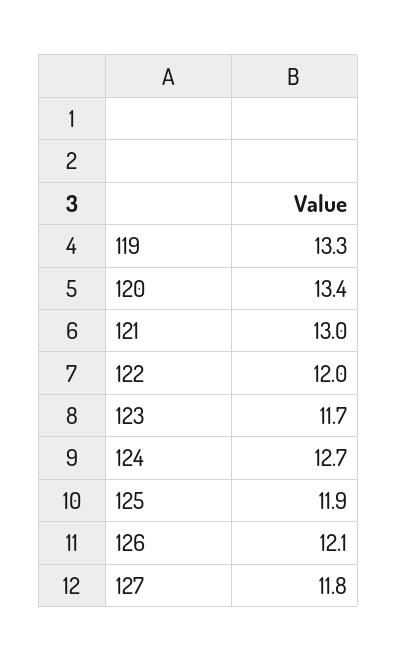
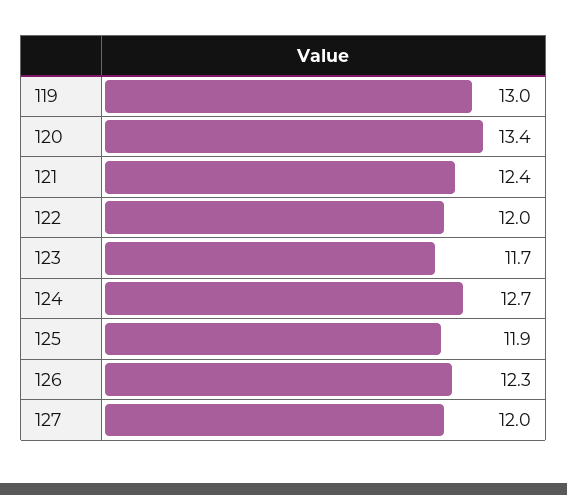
119: 13.3 -> 13
121: 13 -> 12.4
126: 12.1 -> 12.3
127: 11.8 -> 12

